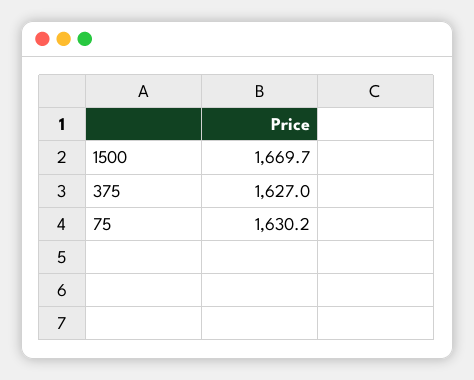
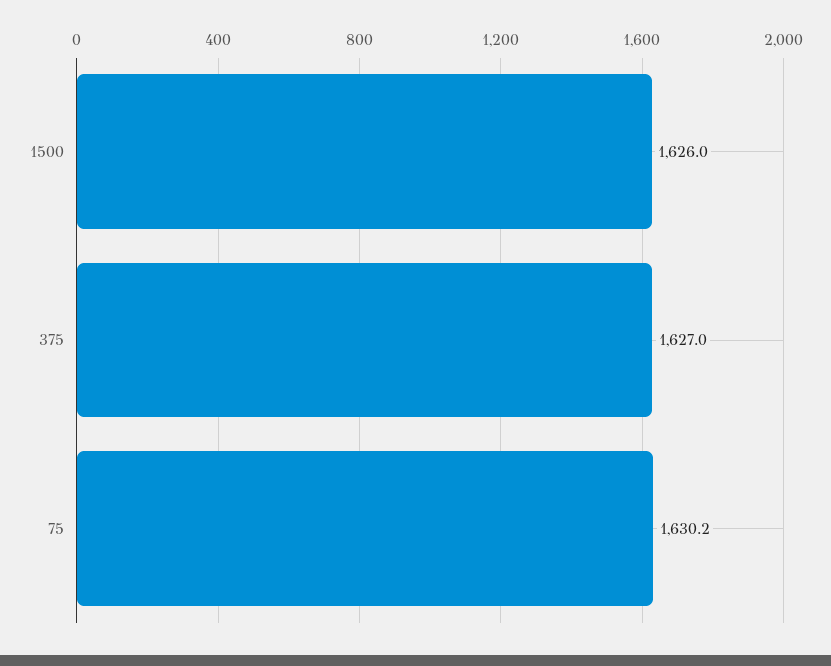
1500: 1669.7 -> 1626

